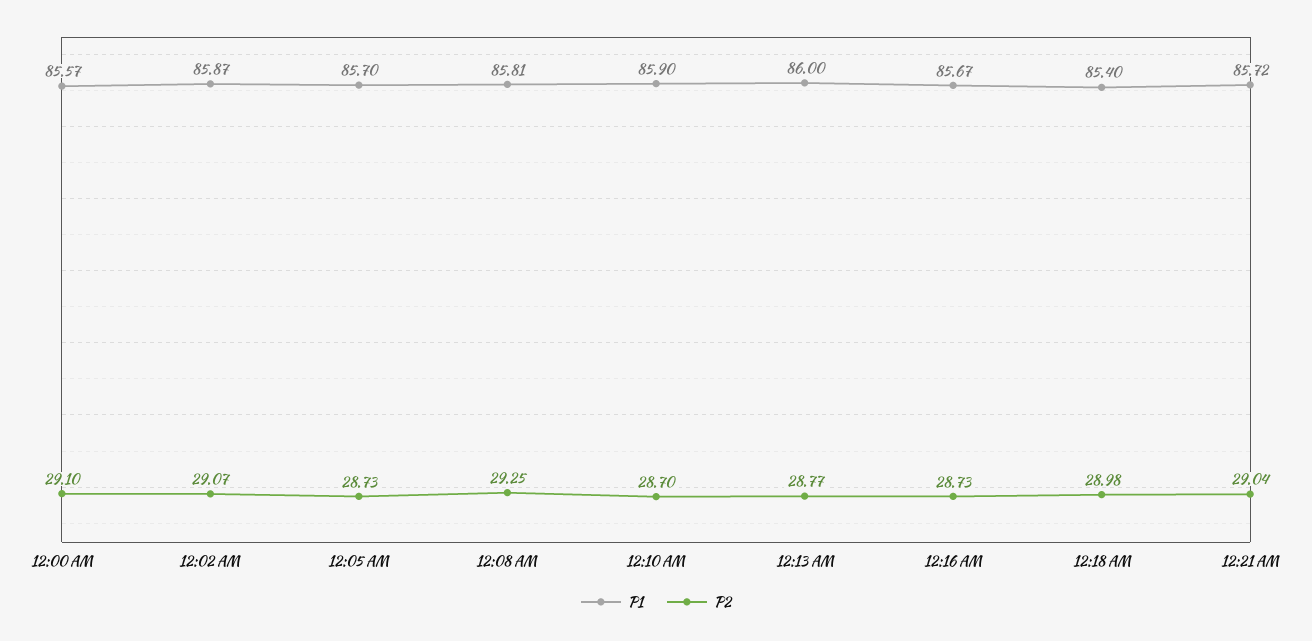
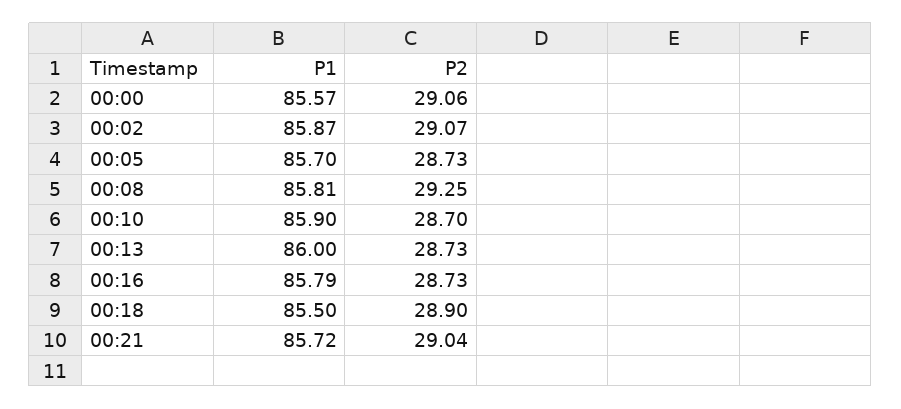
P2, 12:00 AM: 29.1 -> 29.06
P2, 12:13 AM: 28.77 -> 28.73
P1, 12:16 AM: 85.67 -> 85.79
P1, 12:18 AM: 85.4 -> 85.5
P2, 12:18 AM: 28.98 -> 28.9

